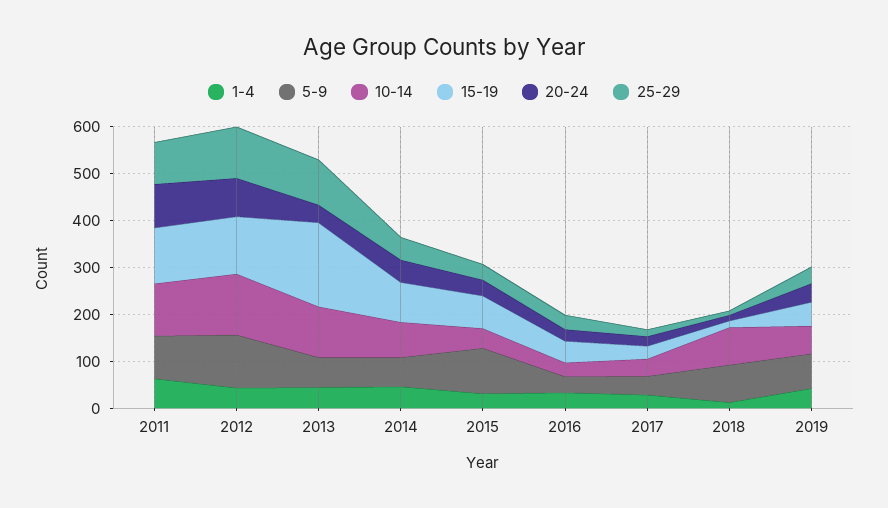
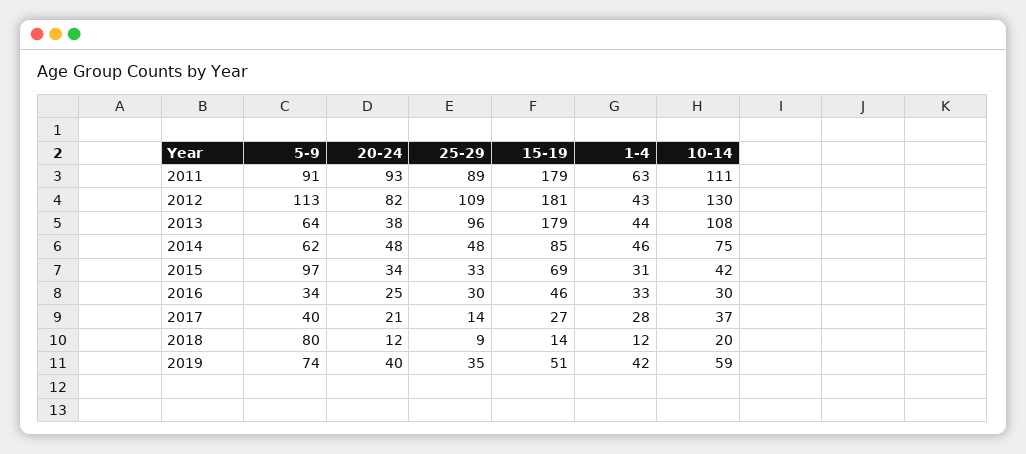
15-19, 2011: 120 -> 179
15-19, 2012: 120 -> 181
10-14, 2018: 80 -> 20

